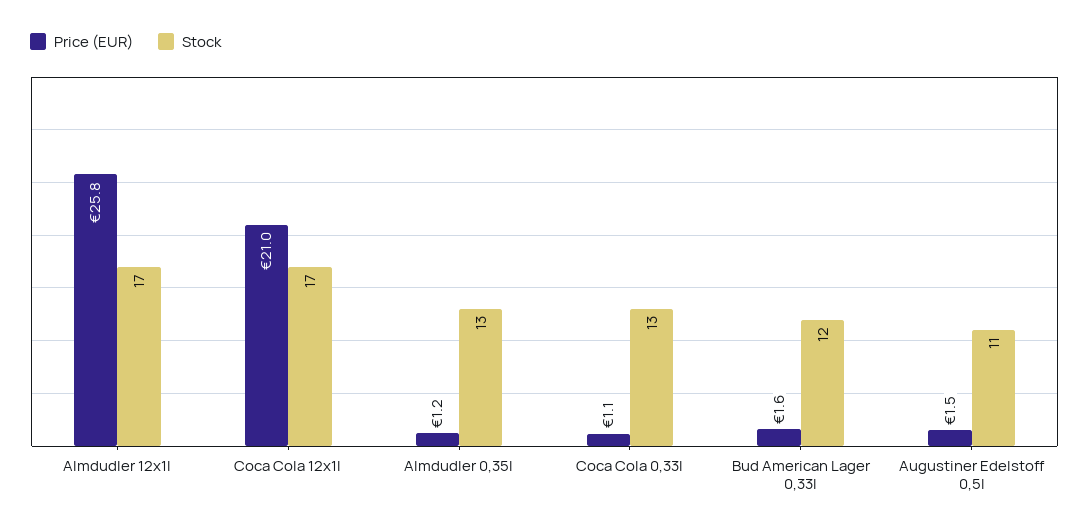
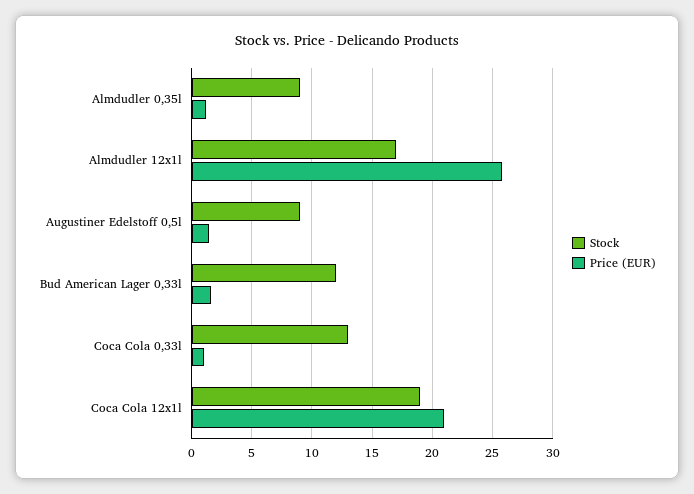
Stock, Coca Cola 12x1l: 17 -> 19
Stock, Almdudler 0,35l: 13 -> 9
Stock, Augustiner Edelstoff 0,5l: 11 -> 9

